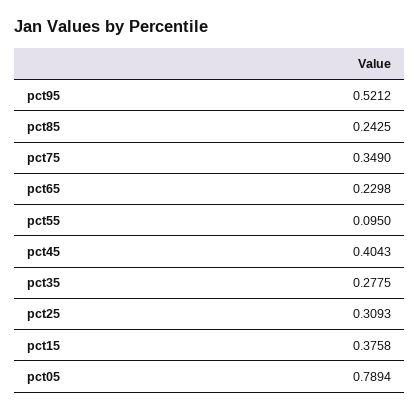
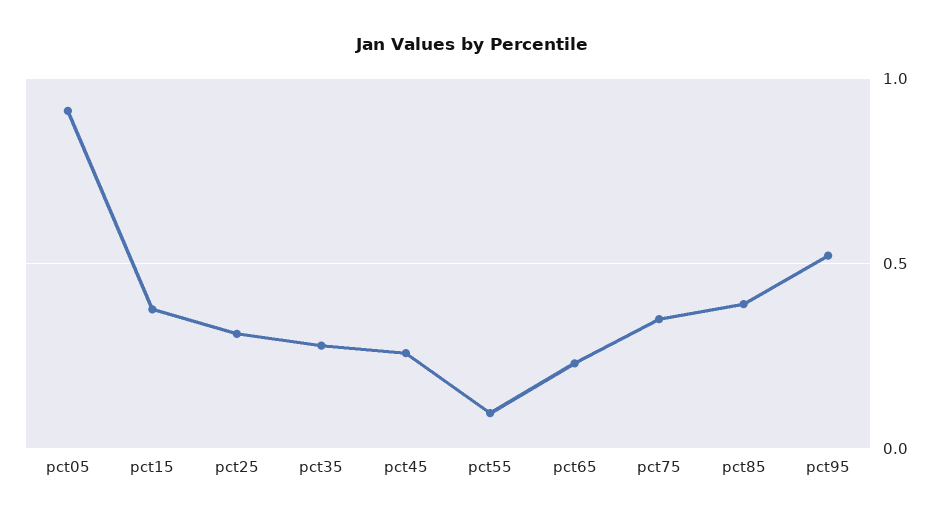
pct85: 0.2425 -> 0.4
pct45: 0.4043 -> 0.25
pct05: 0.7894 -> 0.9

